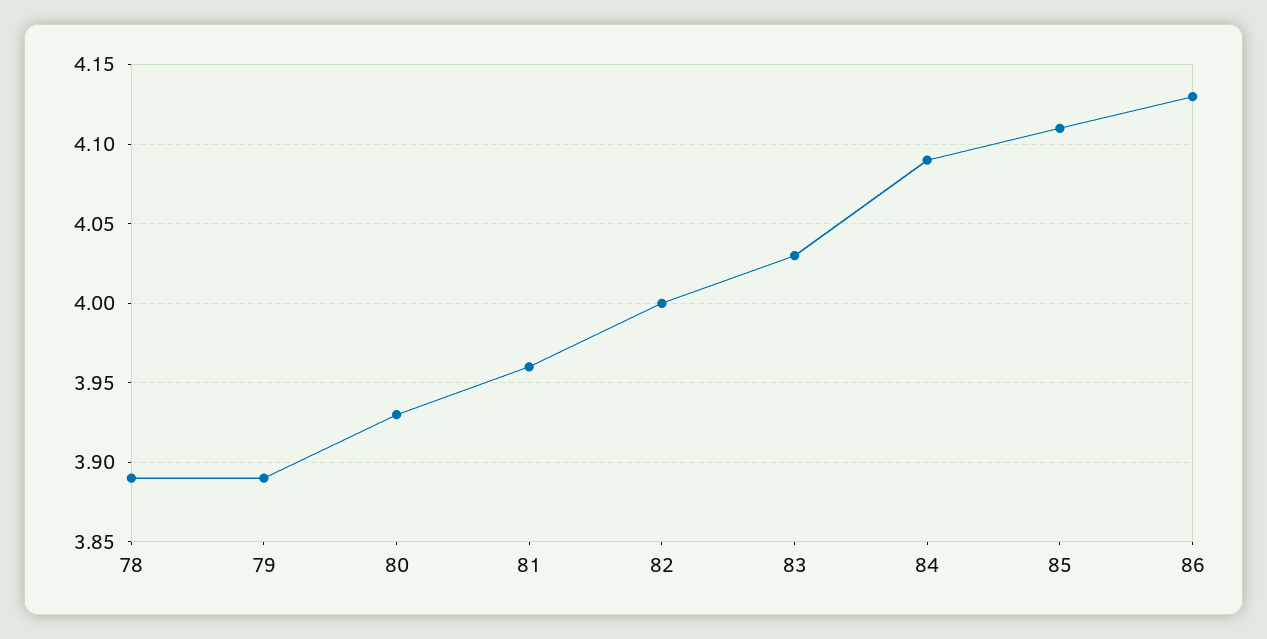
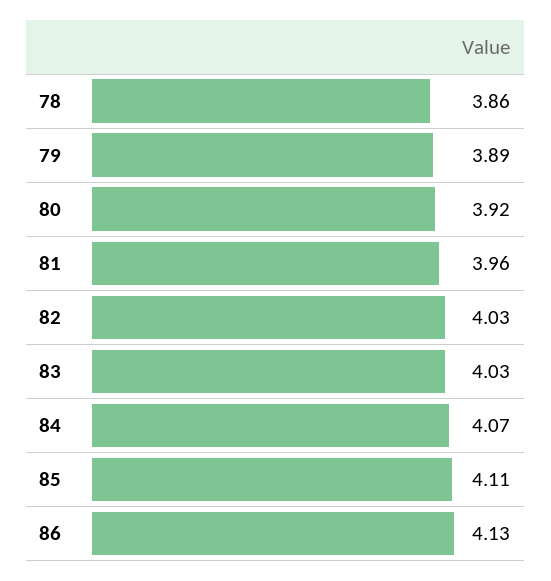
78: 3.89 -> 3.86
80: 3.93 -> 3.92
82: 4 -> 4.03
84: 4.09 -> 4.07

